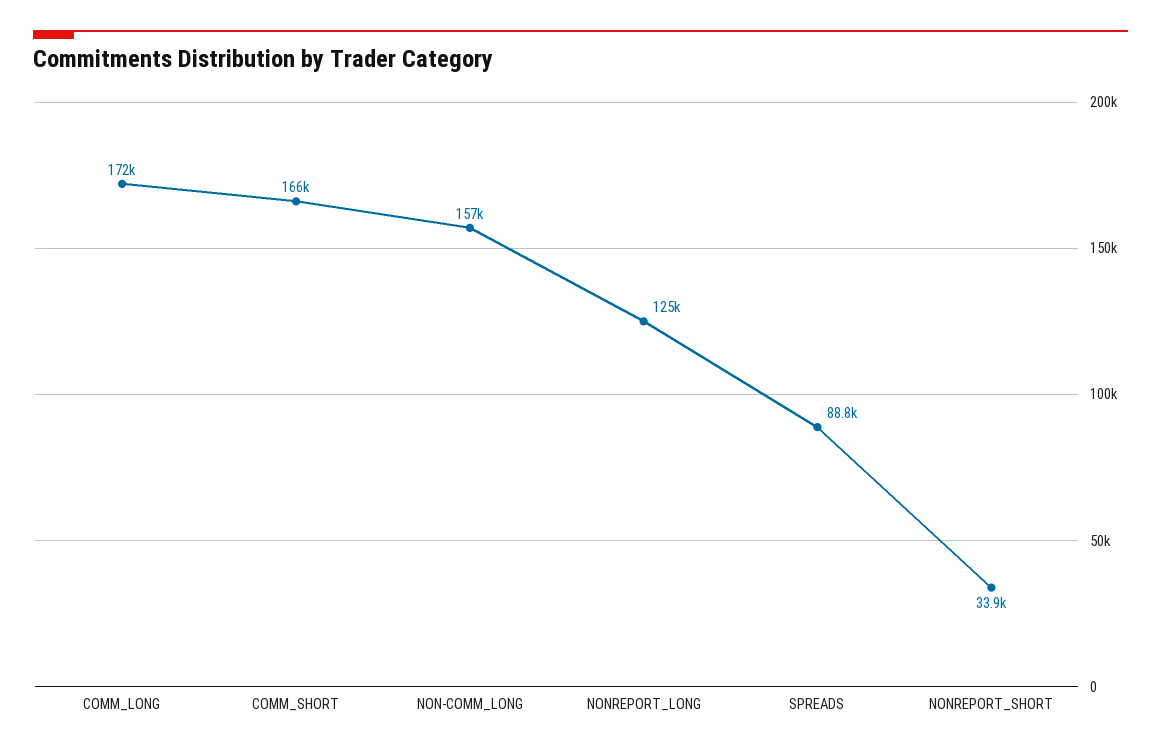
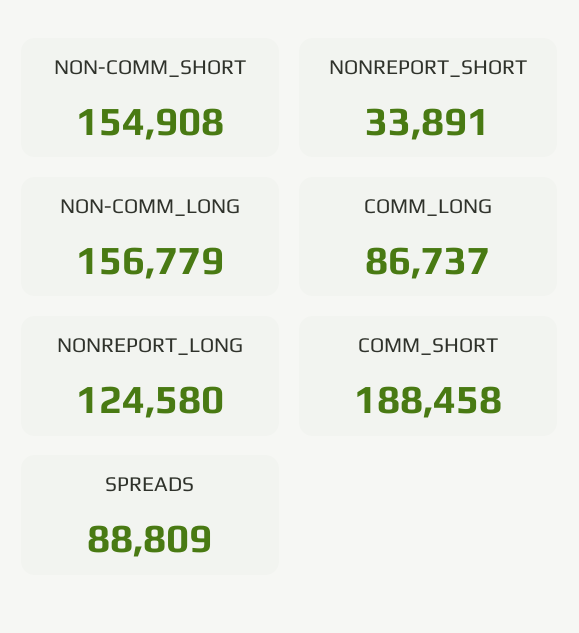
COMM_LONG: 172000 -> 86737
COMM_SHORT: 166000 -> 188458
NON-COMM_SHORT: none -> 154908

